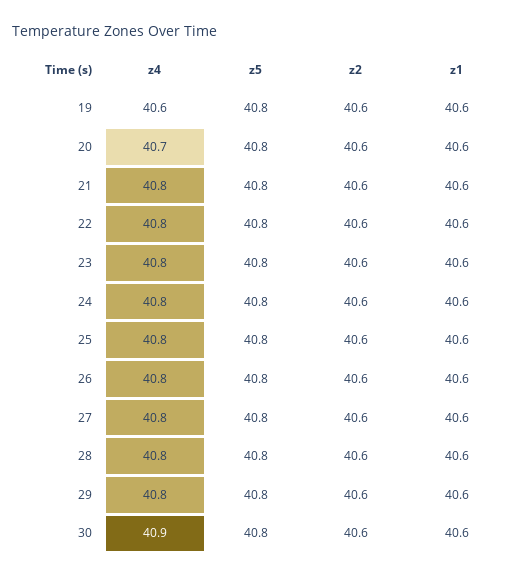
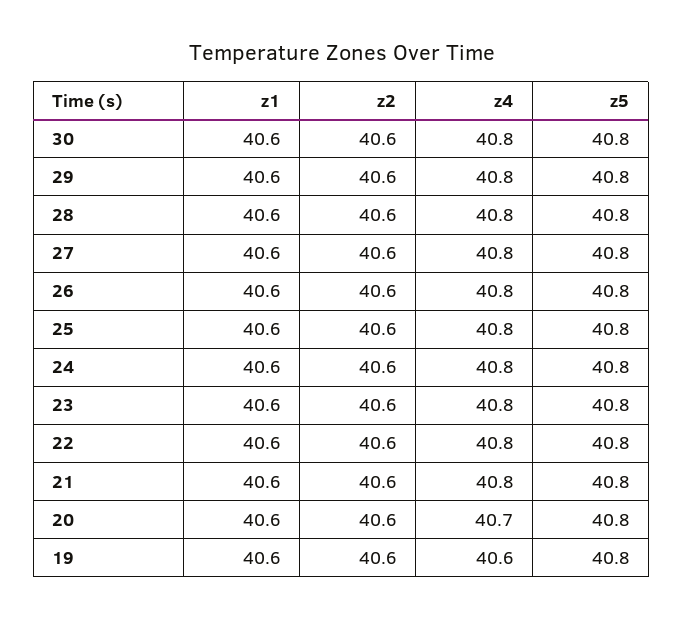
z4, 30: 40.9 -> 40.8

